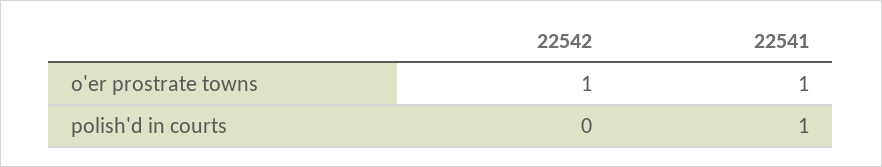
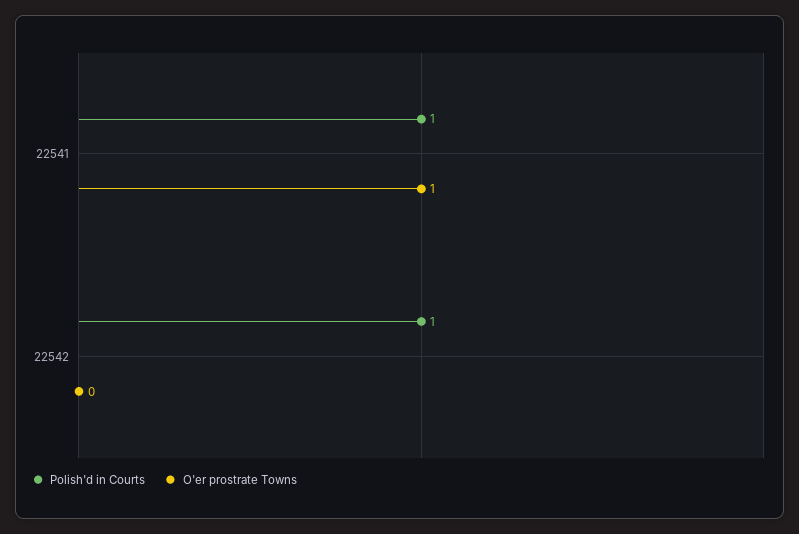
o'er prostrate towns, 22542: 1 -> 0
polish'd in courts, 22542: 0 -> 1

